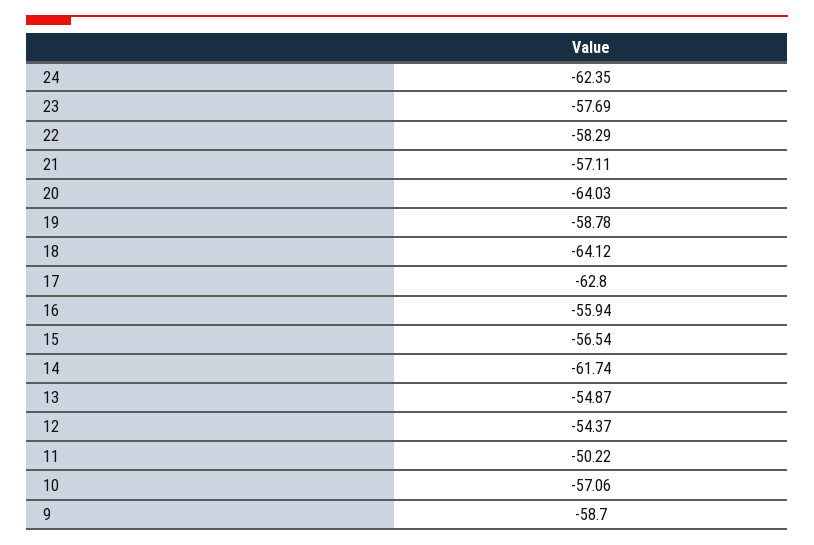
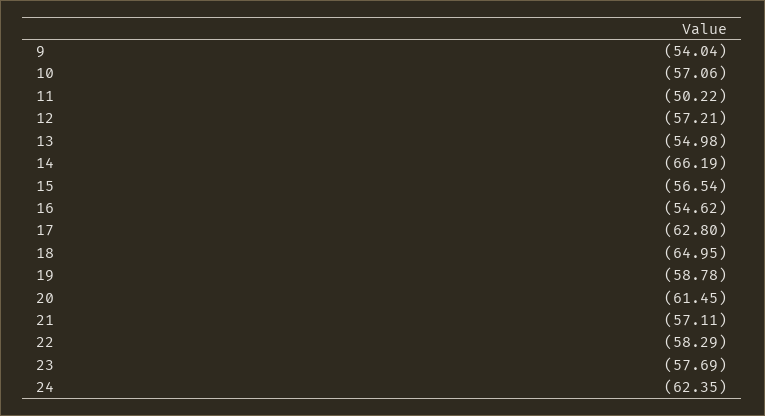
20: -64.03 -> -61.45
18: -64.12 -> -64.95
16: -55.94 -> -54.62
14: -61.74 -> -66.19
13: -54.87 -> -54.98
12: -54.37 -> -57.21
9: -58.7 -> -54.04

